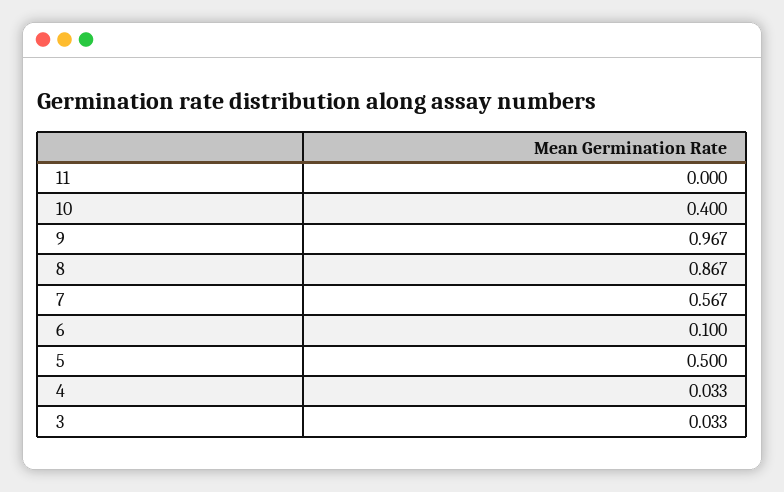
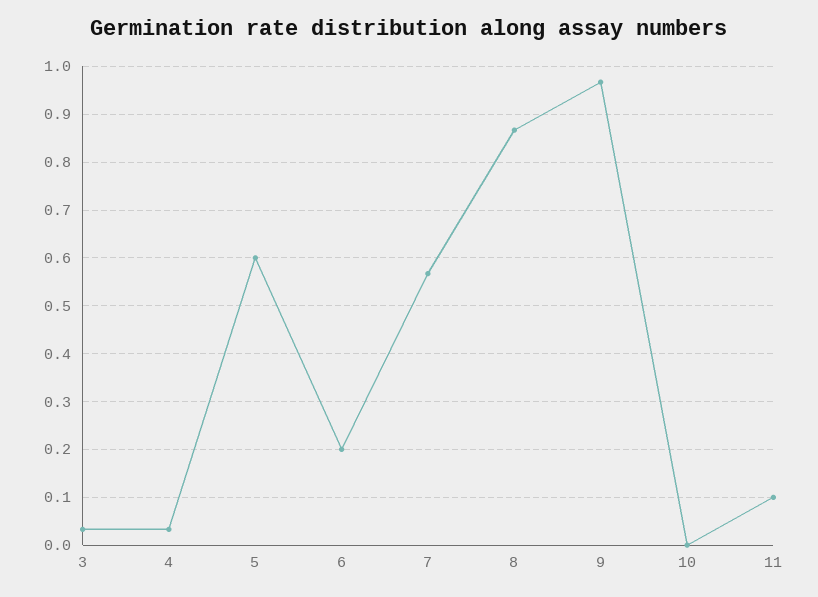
11: 0 -> 0.1
10: 0.4 -> 0
6: 0.1 -> 0.2
5: 0.5 -> 0.6

